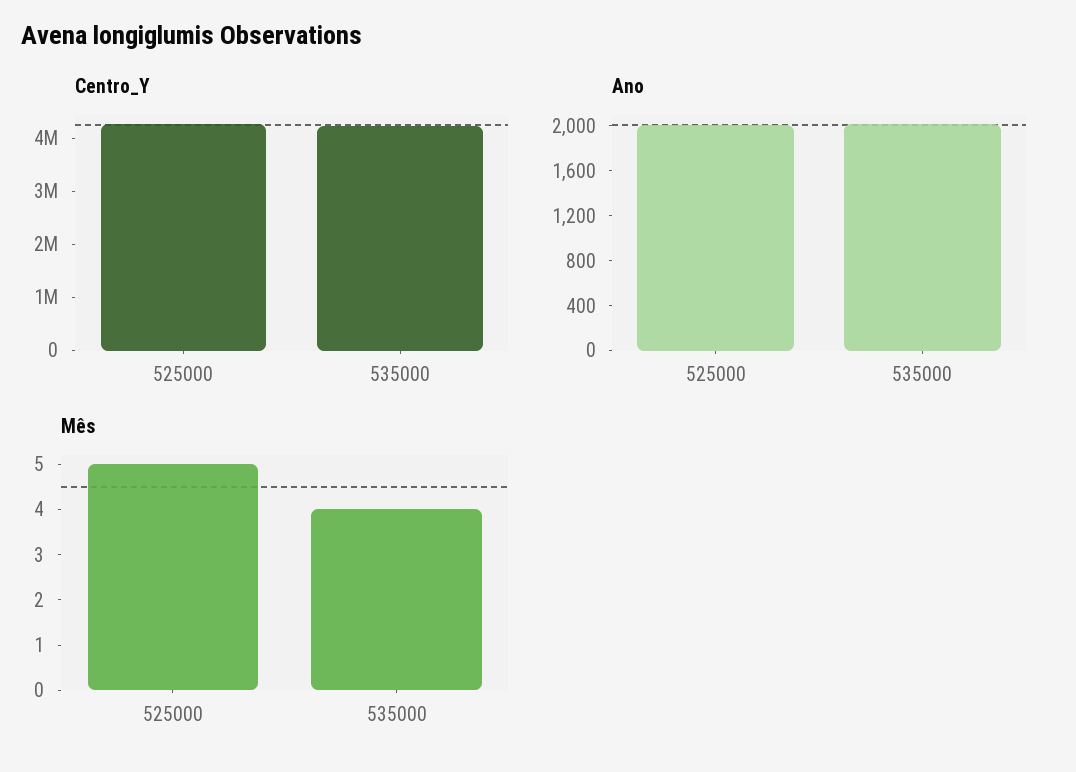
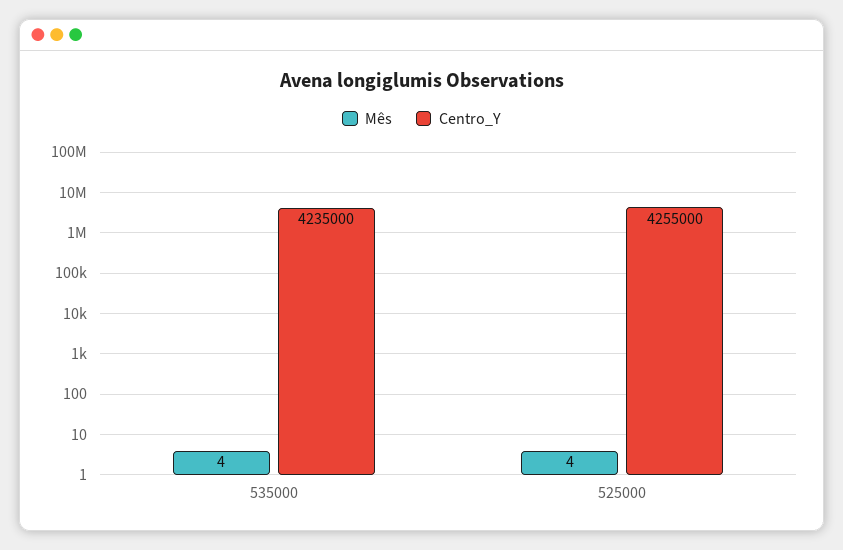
Ano, 525000: 2000 -> none
Ano, 535000: 2000 -> none
Mês, 525000: 5 -> 4

